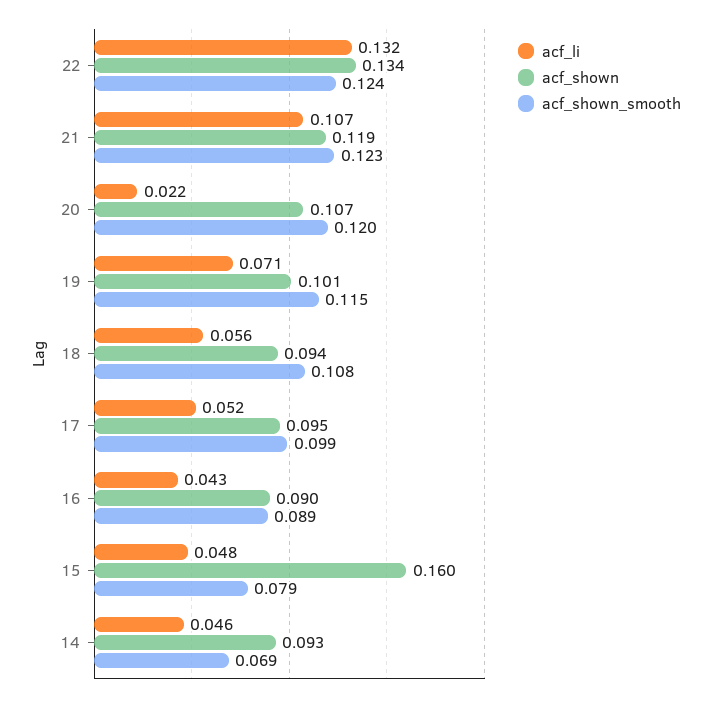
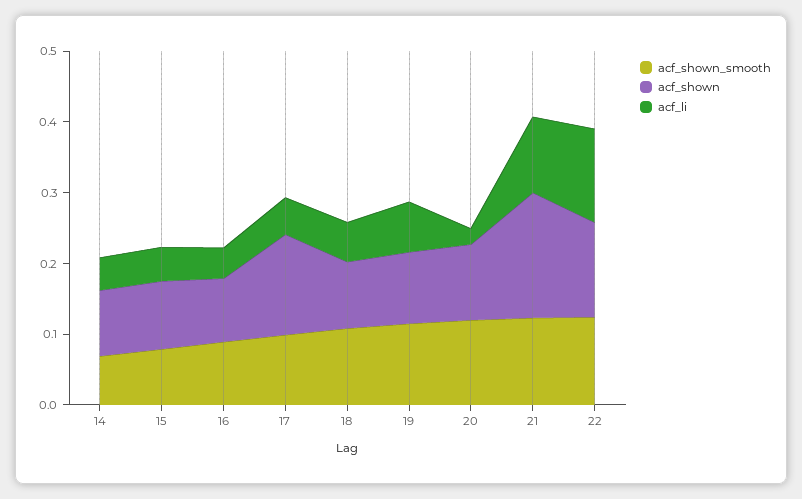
acf_shown, 21: 0.119 -> 0.18
acf_shown, 17: 0.095 -> 0.14
acf_shown, 15: 0.16 -> 0.1

